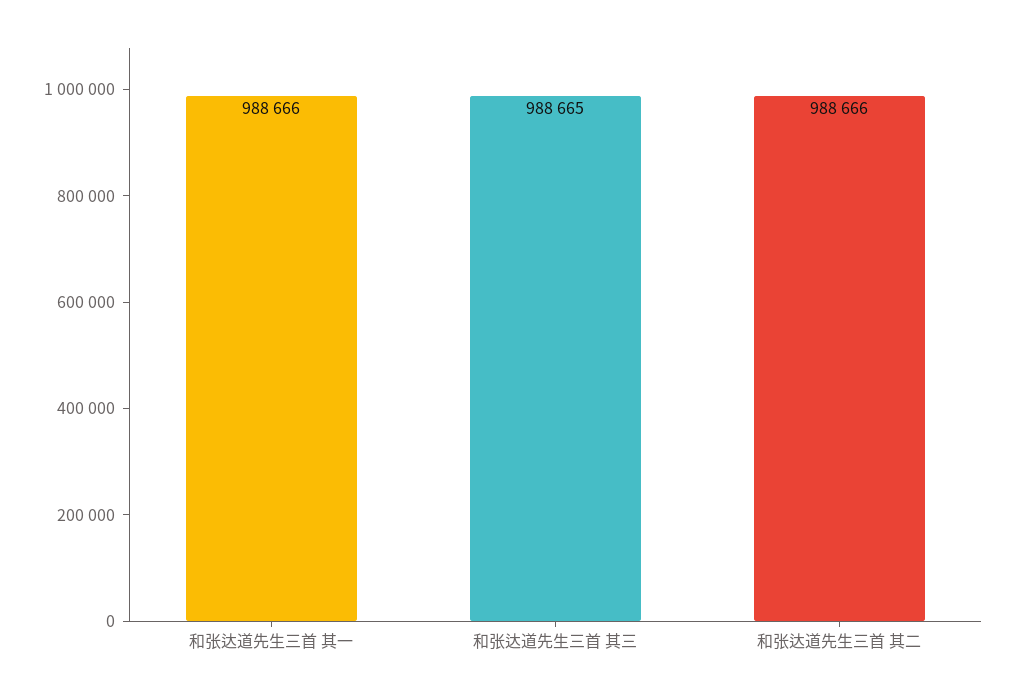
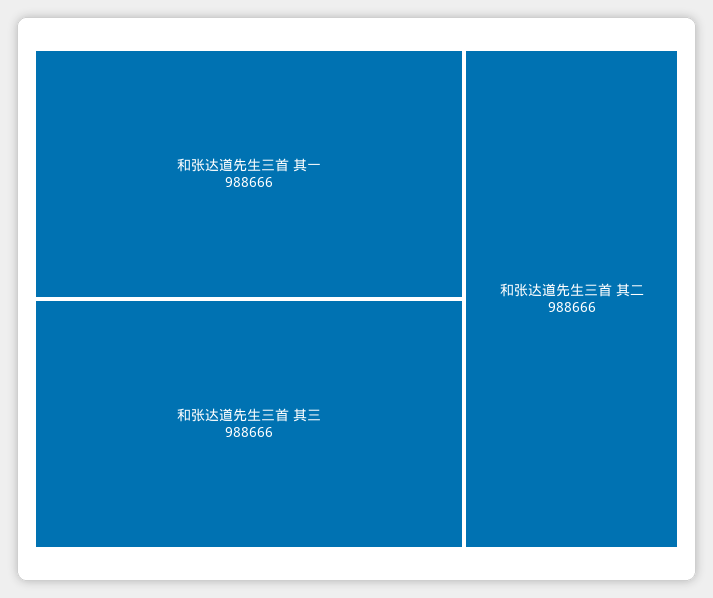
和张达道先生三首 其三: 988665 -> 988666

